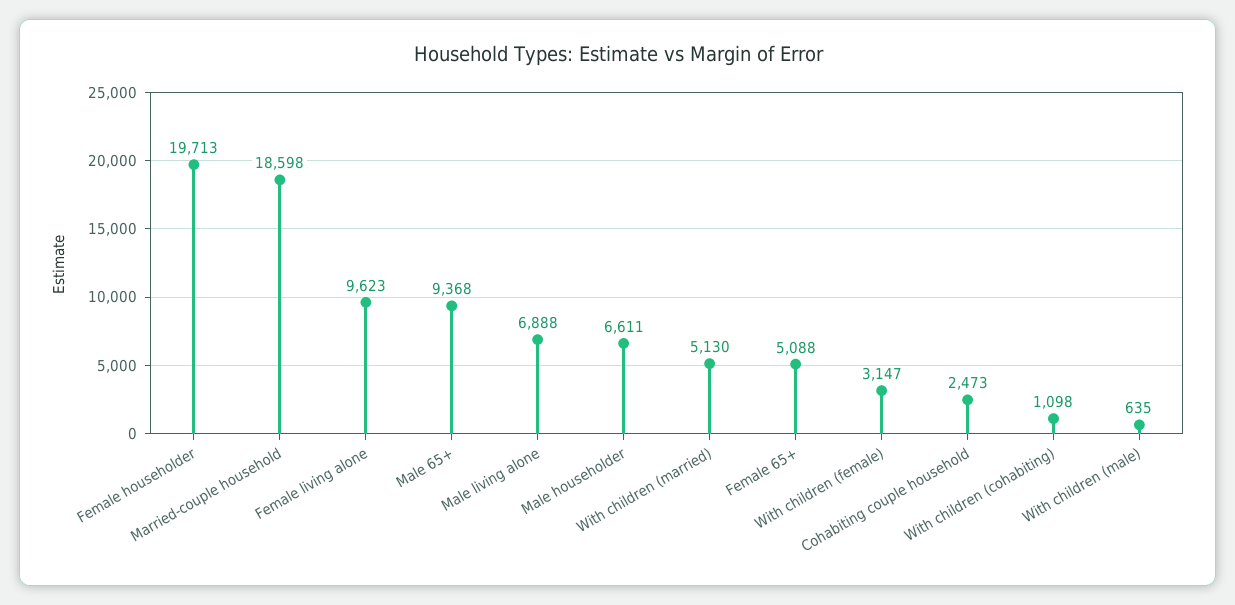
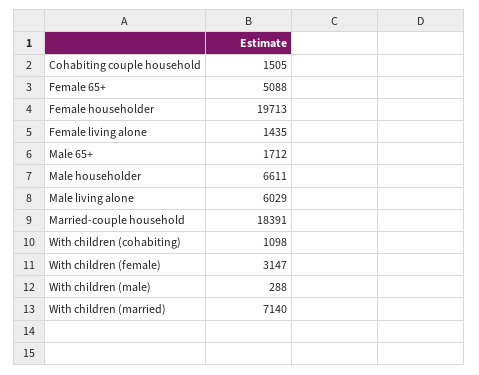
Married-couple household: 18598 -> 18391
Female living alone: 9623 -> 1435
Male 65+: 9368 -> 1712
Male living alone: 6888 -> 6029
With children (married): 5130 -> 7140
Cohabiting couple household: 2473 -> 1505
With children (male): 635 -> 288

